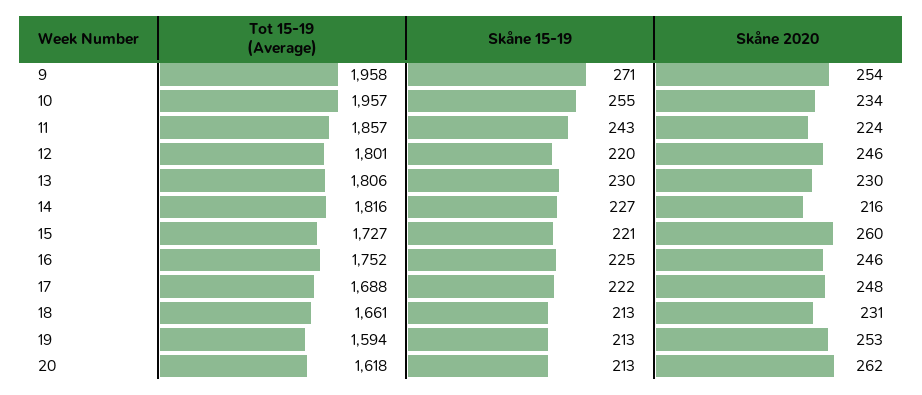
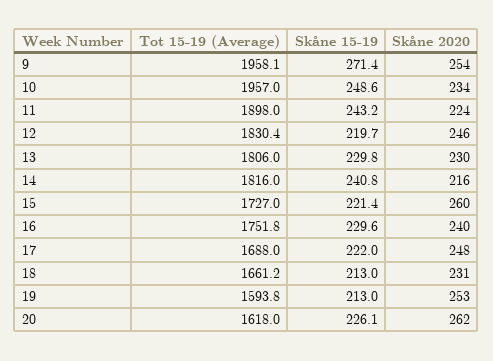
Skåne 15-19, 10: 255 -> 248.6
Tot 15-19 (Average), 11: 1857 -> 1898
Tot 15-19 (Average), 12: 1801 -> 1830.4
Skåne 15-19, 14: 227 -> 240.8
Skåne 15-19, 16: 225 -> 229.6
Skåne 2020, 16: 246 -> 240
Skåne 15-19, 20: 213 -> 226.1

